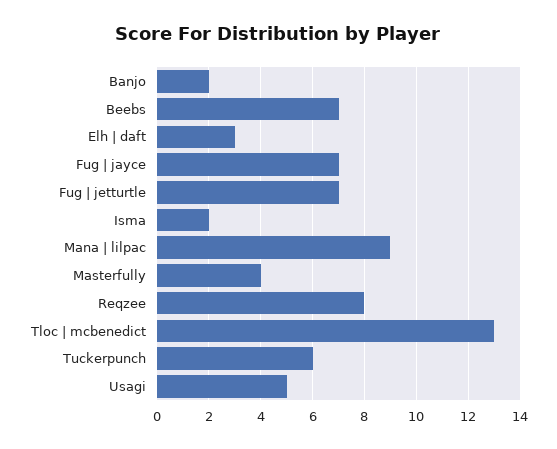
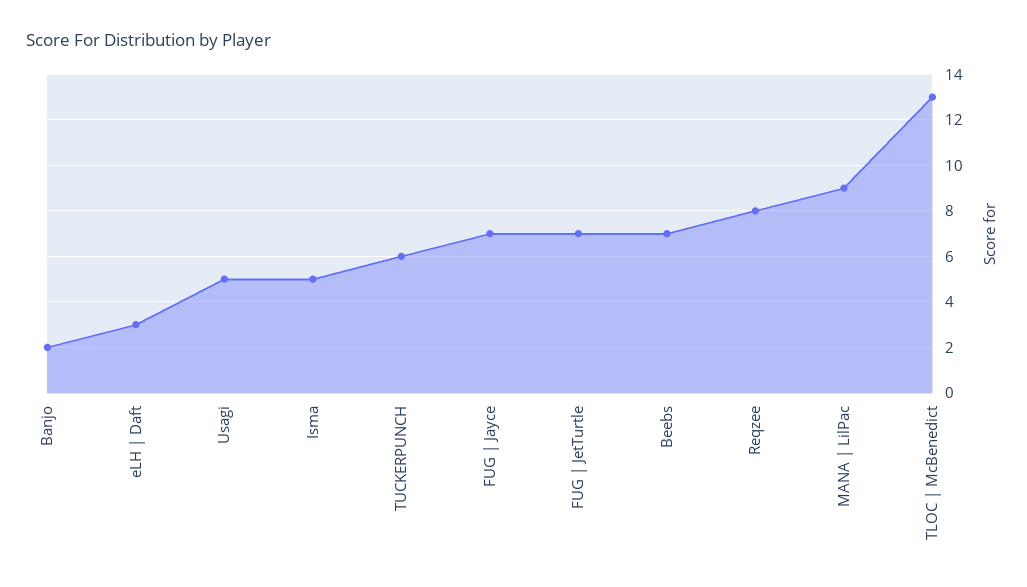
Isma: 2 -> 5
Masterfully: 4 -> none

